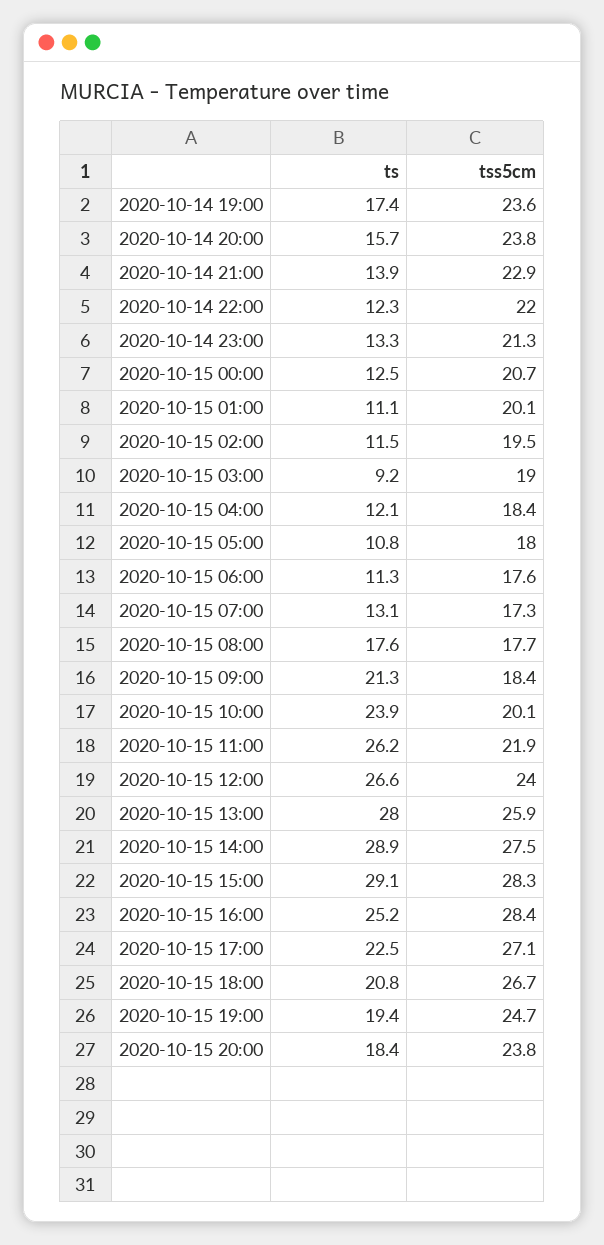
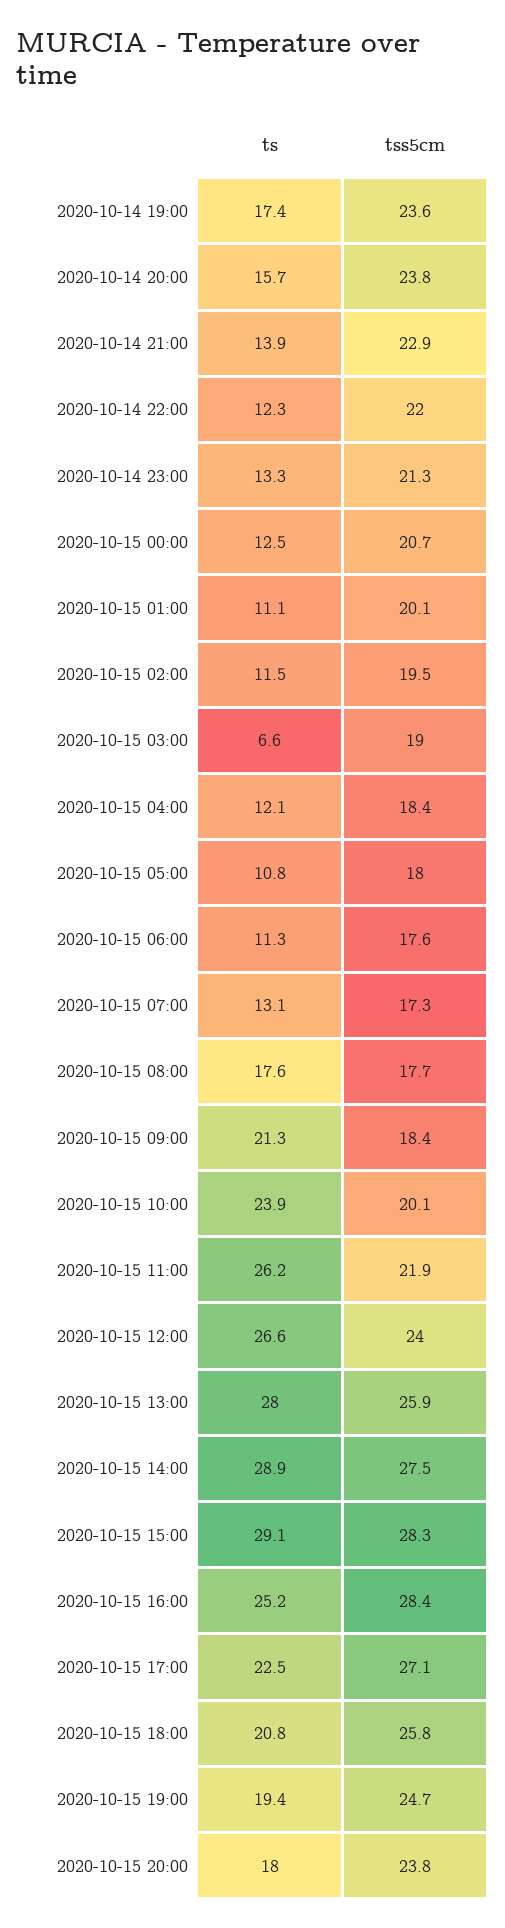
ts, 2020-10-15 03:00: 9.2 -> 6.6
tss5cm, 2020-10-15 18:00: 26.7 -> 25.8
ts, 2020-10-15 20:00: 18.4 -> 18

